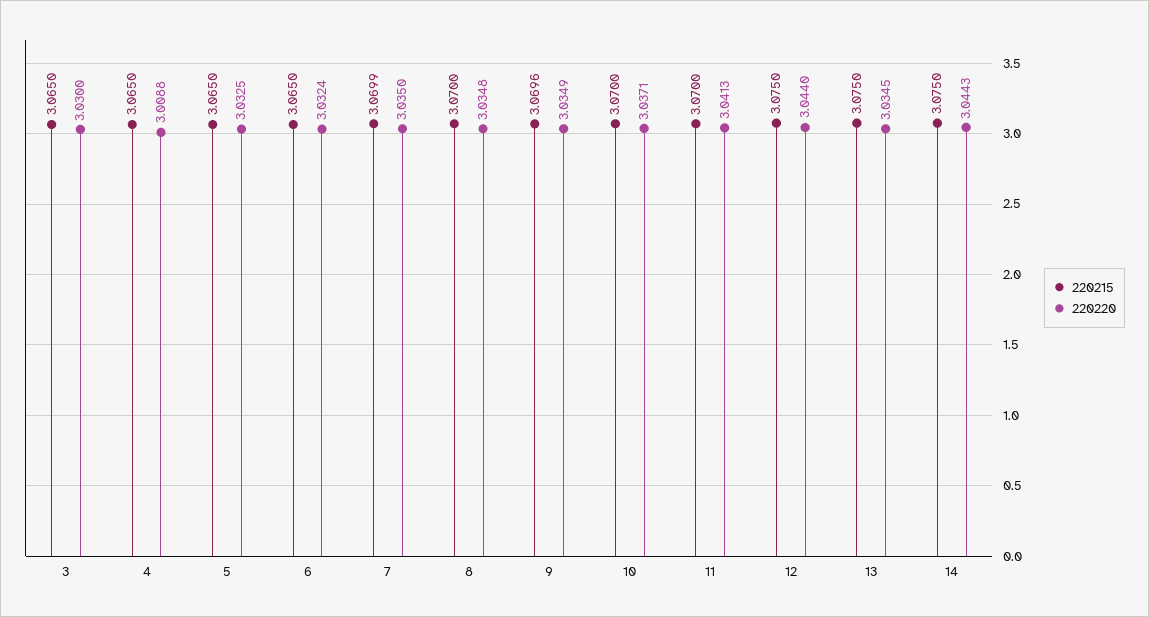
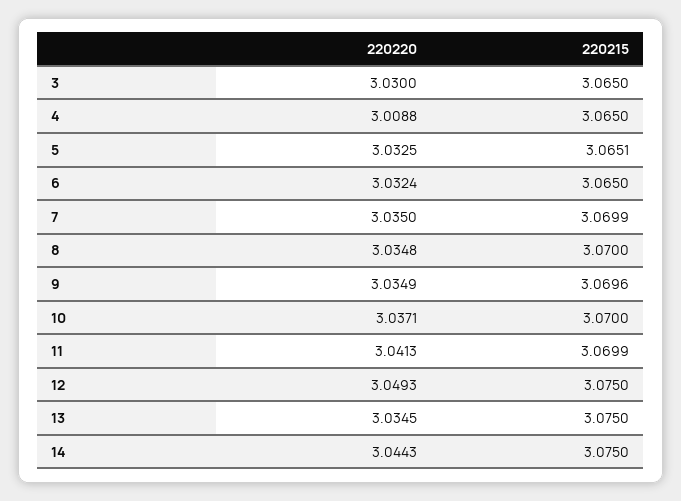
220215, 5: 3.065 -> 3.0651
220215, 11: 3.07 -> 3.0699
220220, 12: 3.044 -> 3.0493

